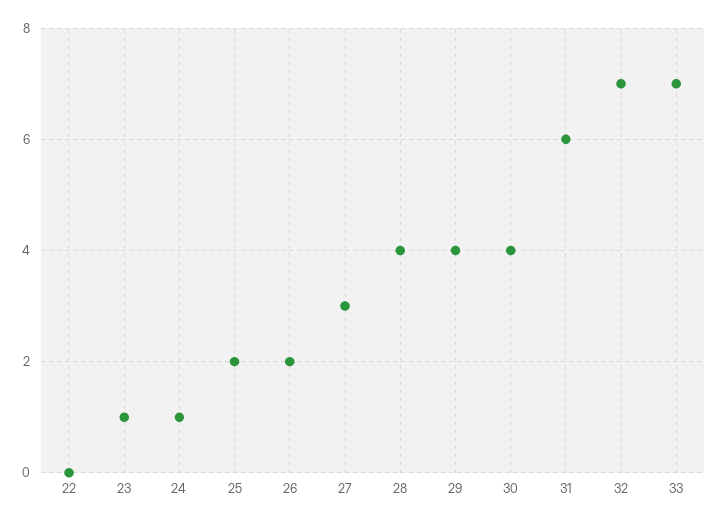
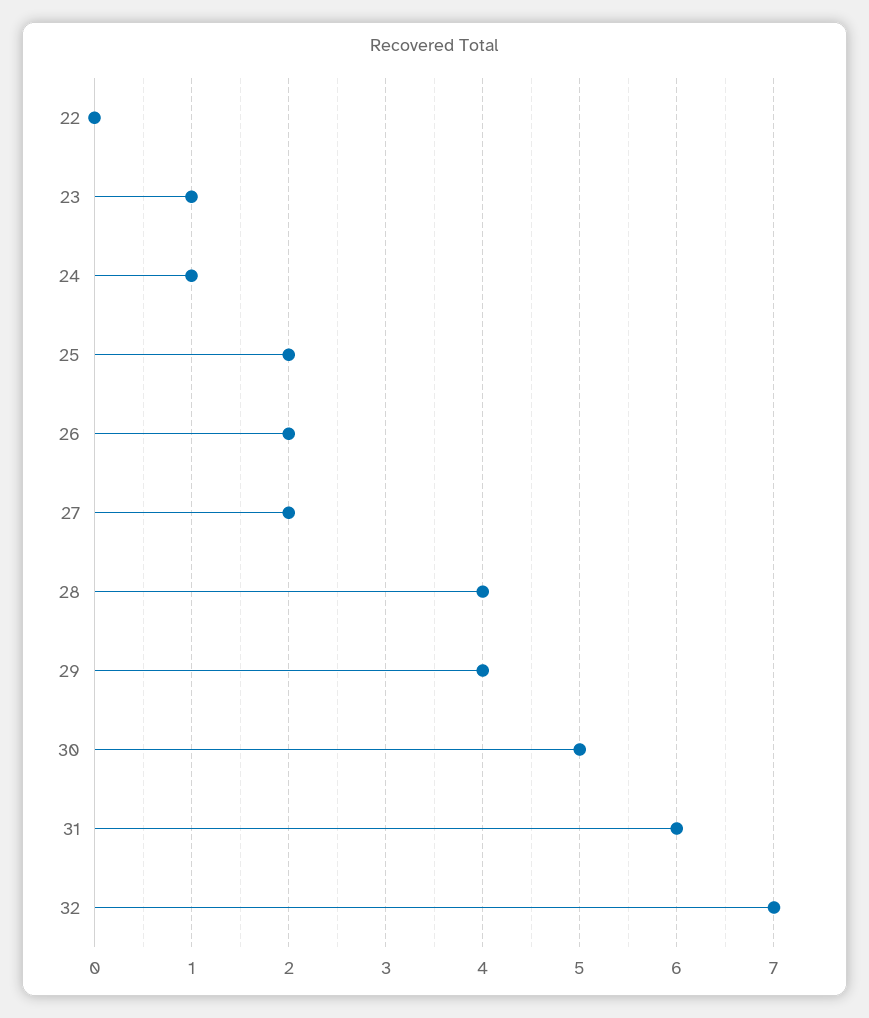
27: 3 -> 2
30: 4 -> 5
33: 7 -> none

